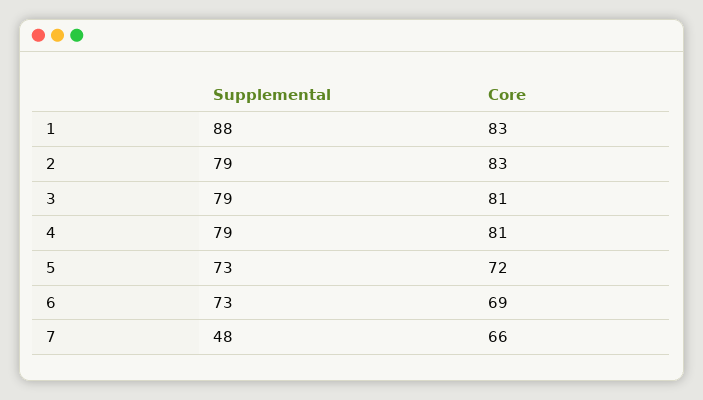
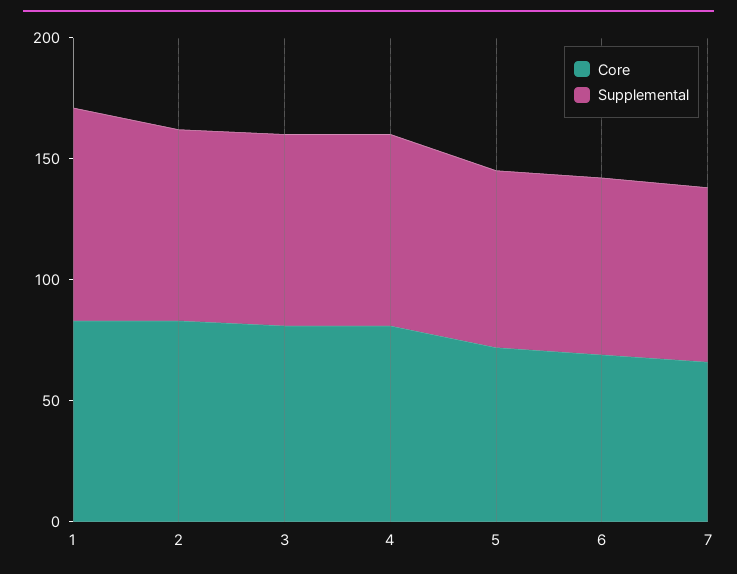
Supplemental, 7: 48 -> 70

